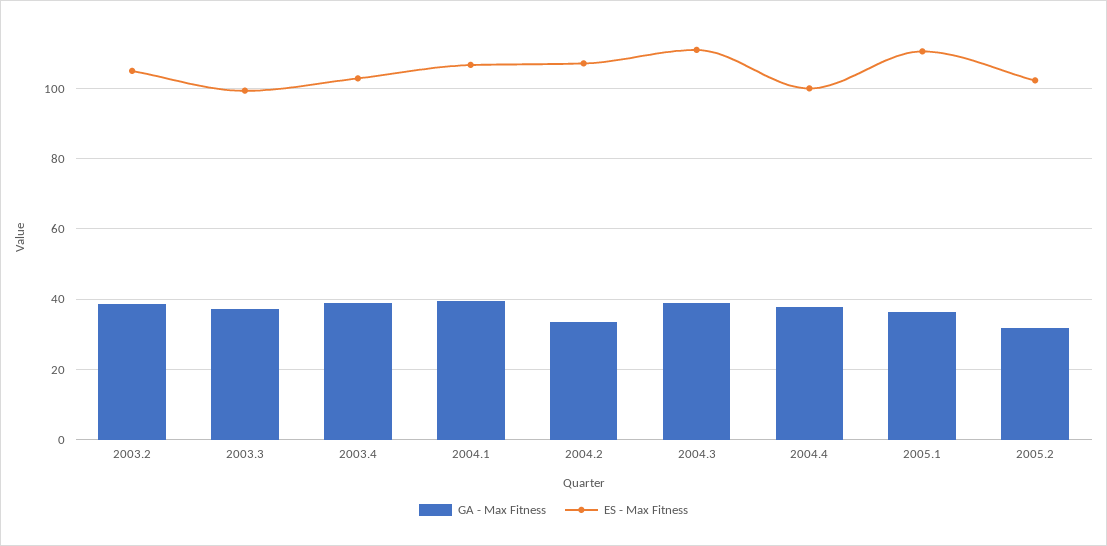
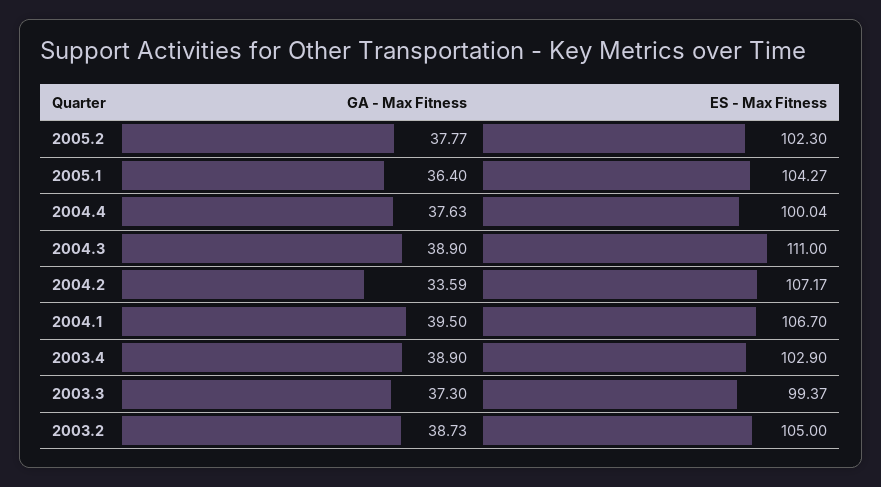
ES - Max Fitness, 2005.1: 110 -> 104.27
GA - Max Fitness, 2005.2: 32 -> 37.77

